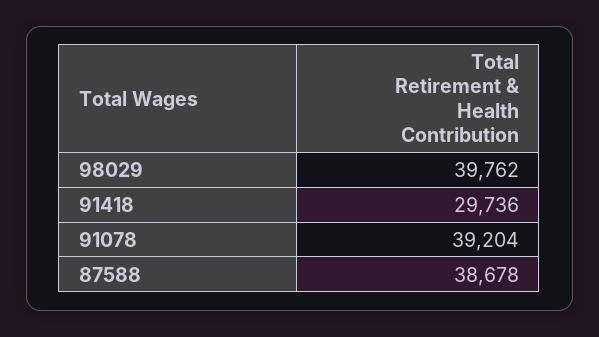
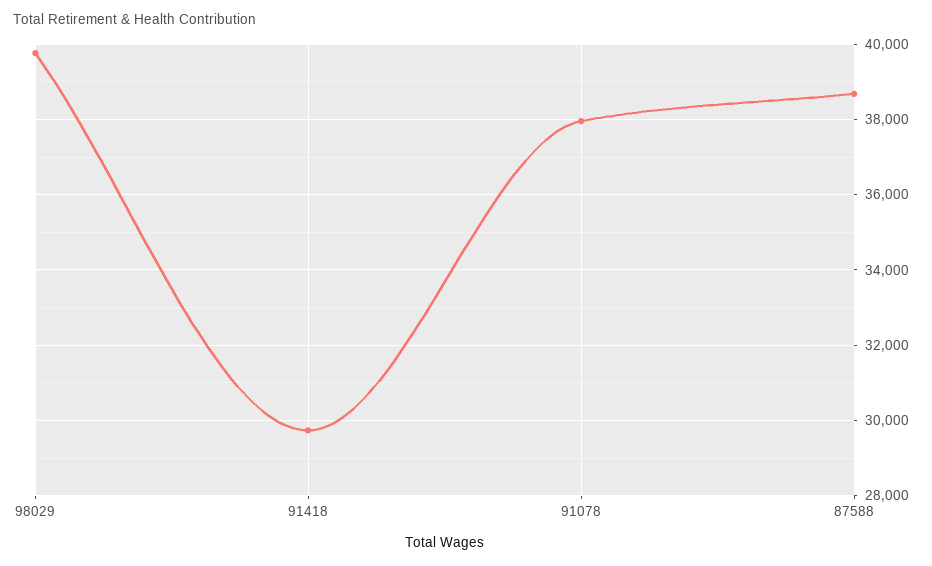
91078: 39204 -> 38000

